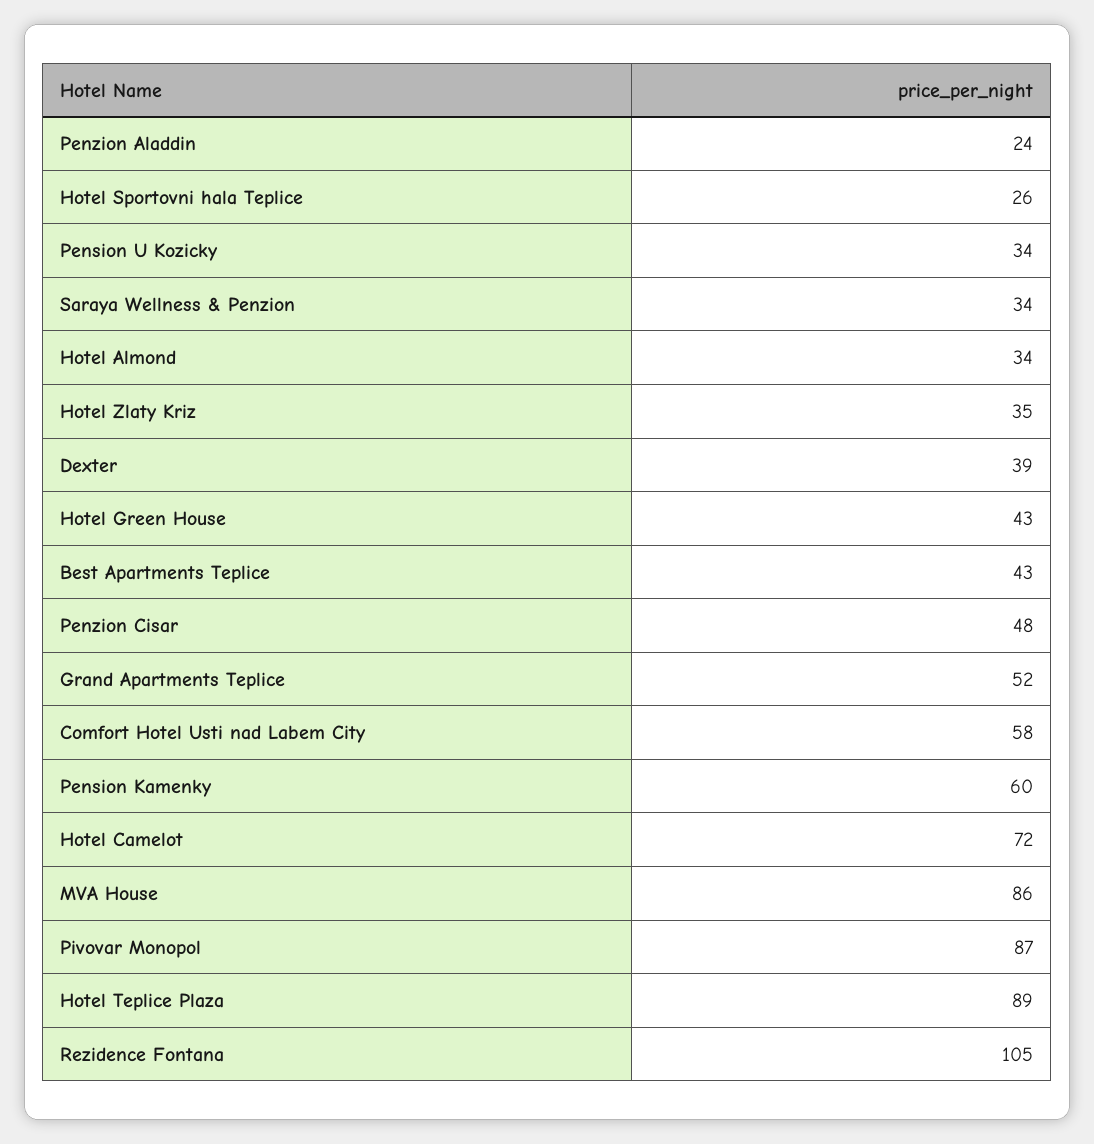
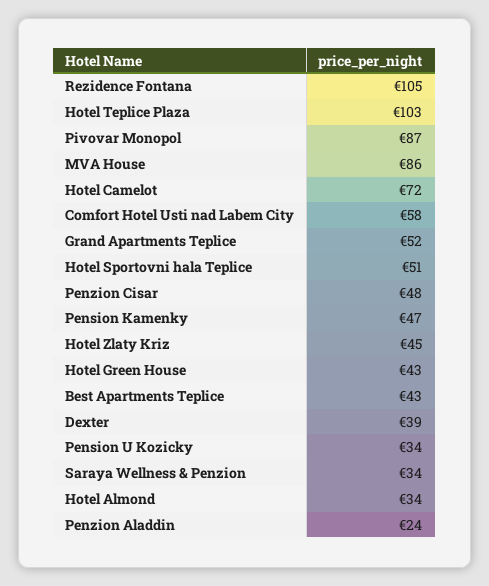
Hotel Sportovni hala Teplice: 26 -> 51
Hotel Zlaty Kriz: 35 -> 45
Pension Kamenky: 60 -> 47
Hotel Teplice Plaza: 89 -> 103

